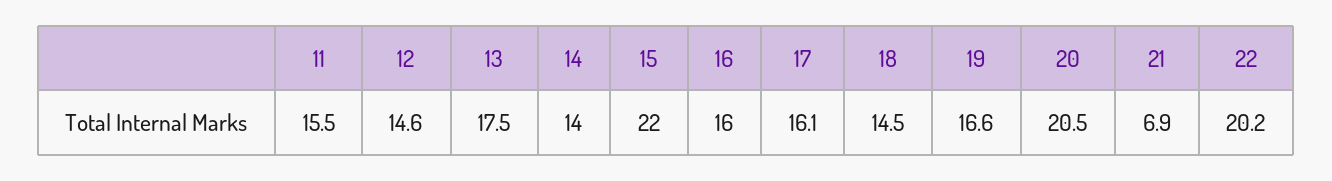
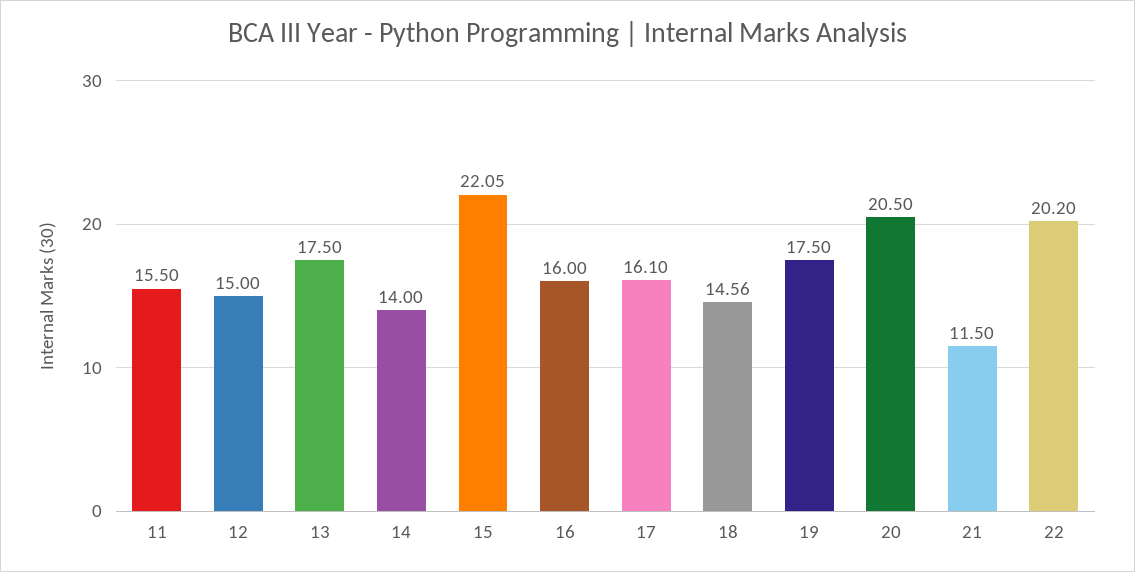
12: 14.6 -> 15
15: 22 -> 22.05
18: 14.5 -> 14.56
19: 16.6 -> 17.5
21: 6.9 -> 11.5

